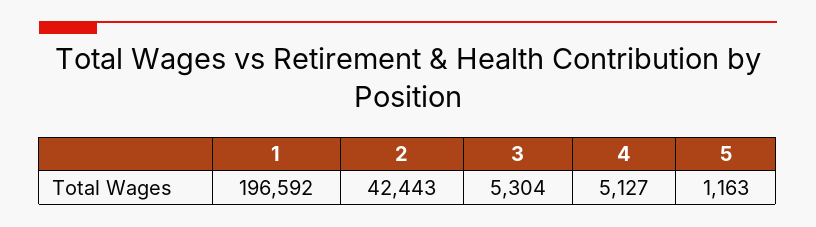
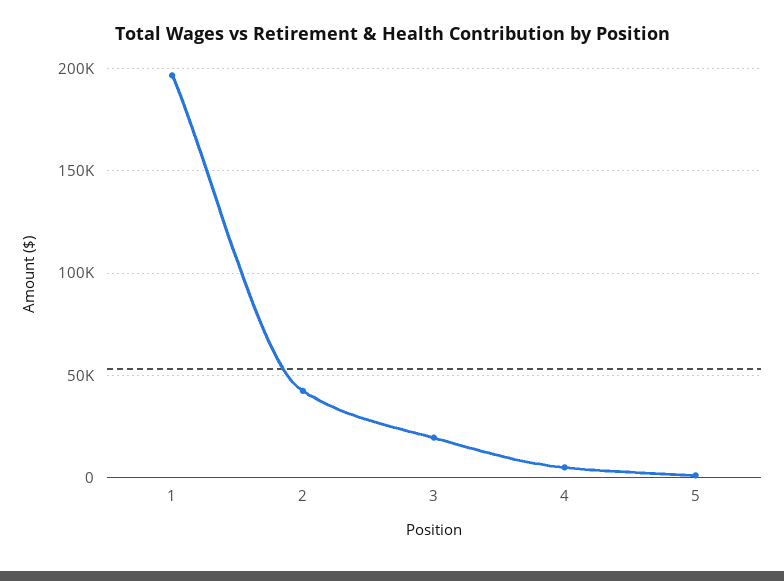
3: 5304 -> 20000

